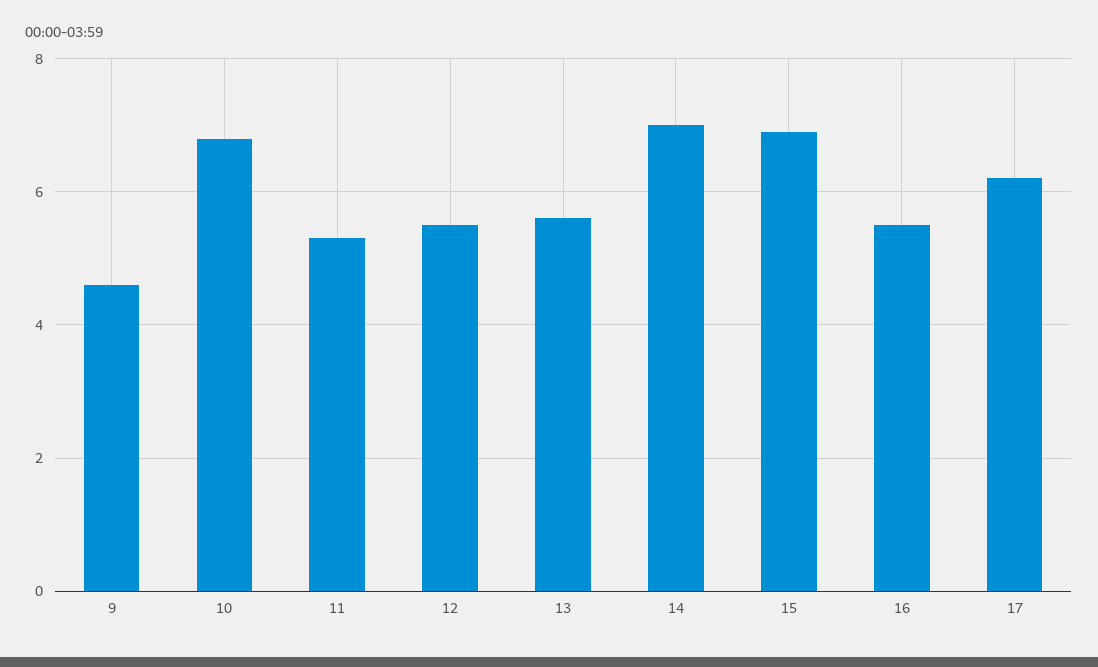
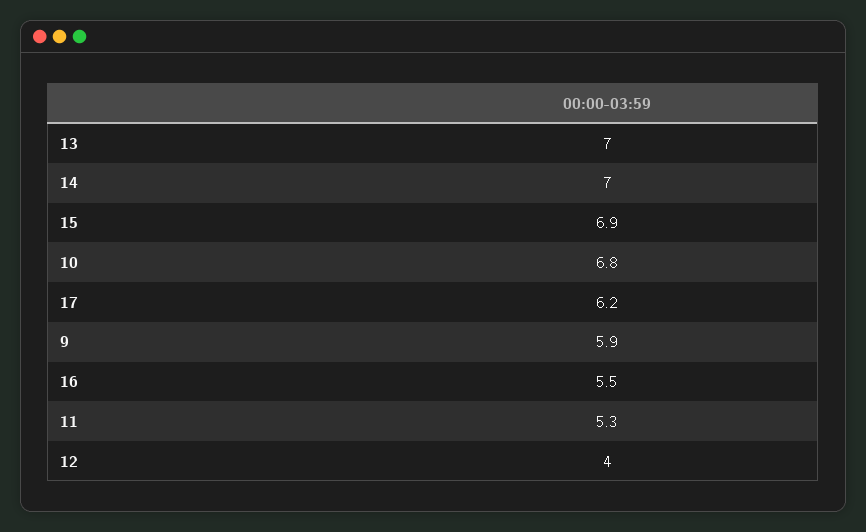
9: 4.5 -> 5.9
12: 5.5 -> 4
13: 5.5 -> 7

